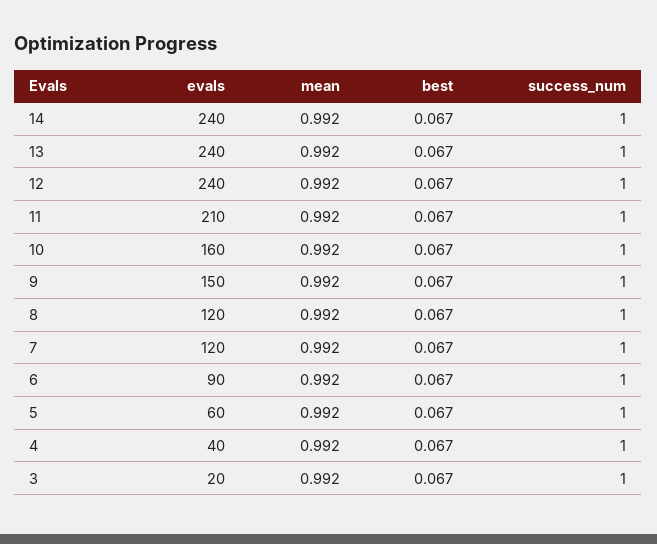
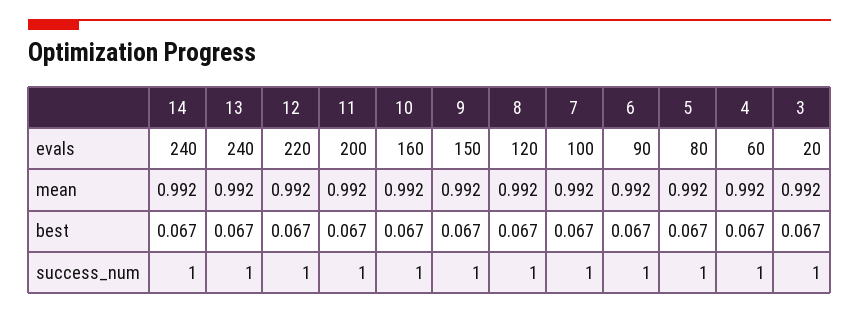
evals, 12: 240 -> 220
evals, 11: 210 -> 200
evals, 7: 120 -> 100
evals, 5: 60 -> 80
evals, 4: 40 -> 60

